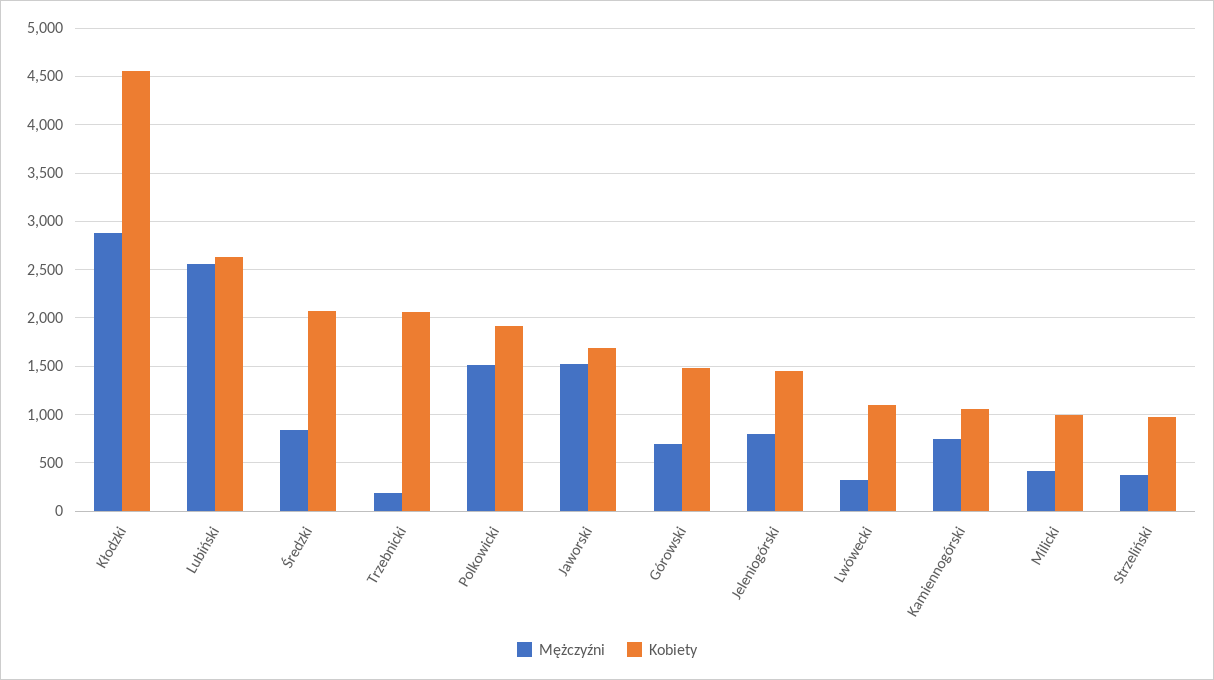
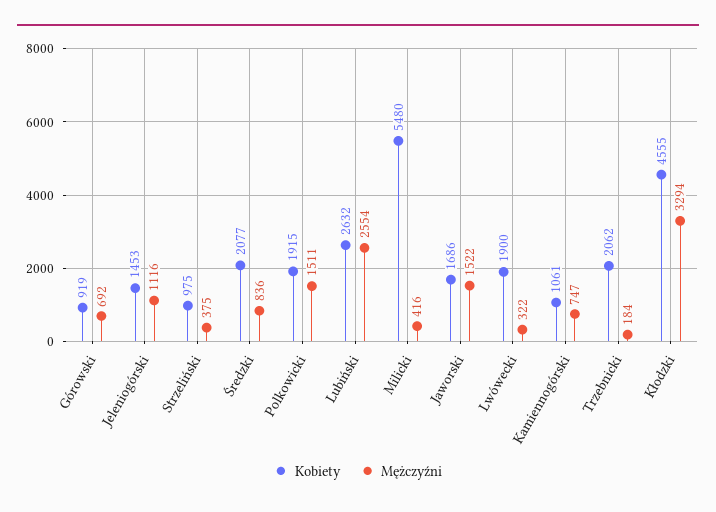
Mężczyźni, Kłodzki: 2900 -> 3294
Kobiety, Górowski: 1500 -> 919
Mężczyźni, Jeleniogórski: 800 -> 1116
Kobiety, Lwówecki: 1100 -> 1900
Kobiety, Milicki: 1000 -> 5480

